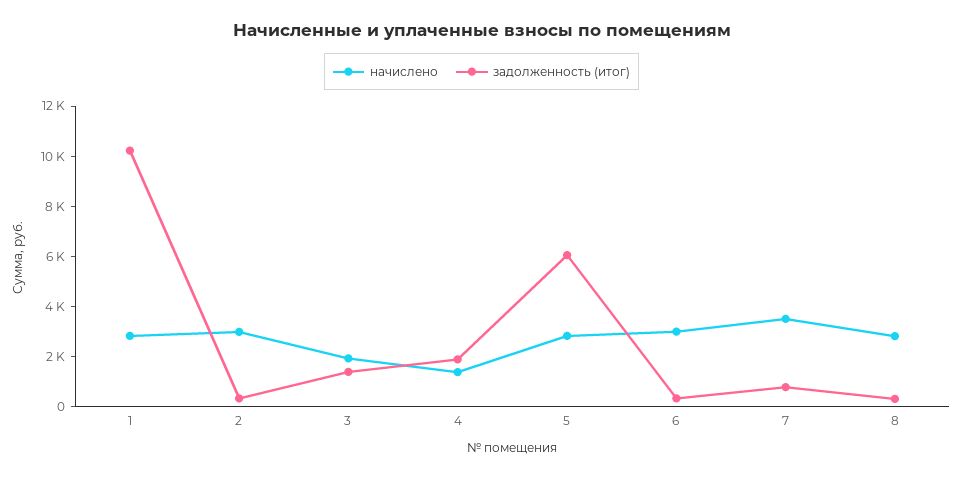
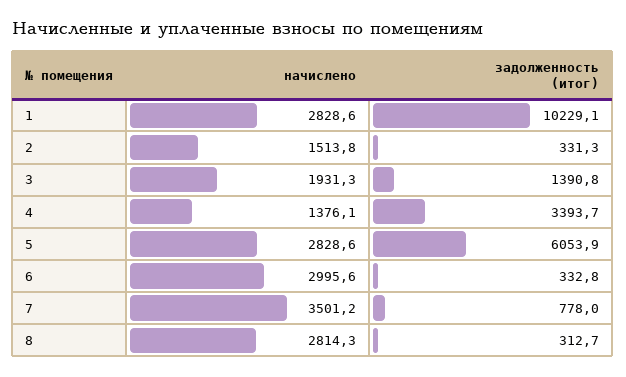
начислено, 2: 3000 -> 1513.8
задолженность (итог), 4: 2000 -> 3393.7

